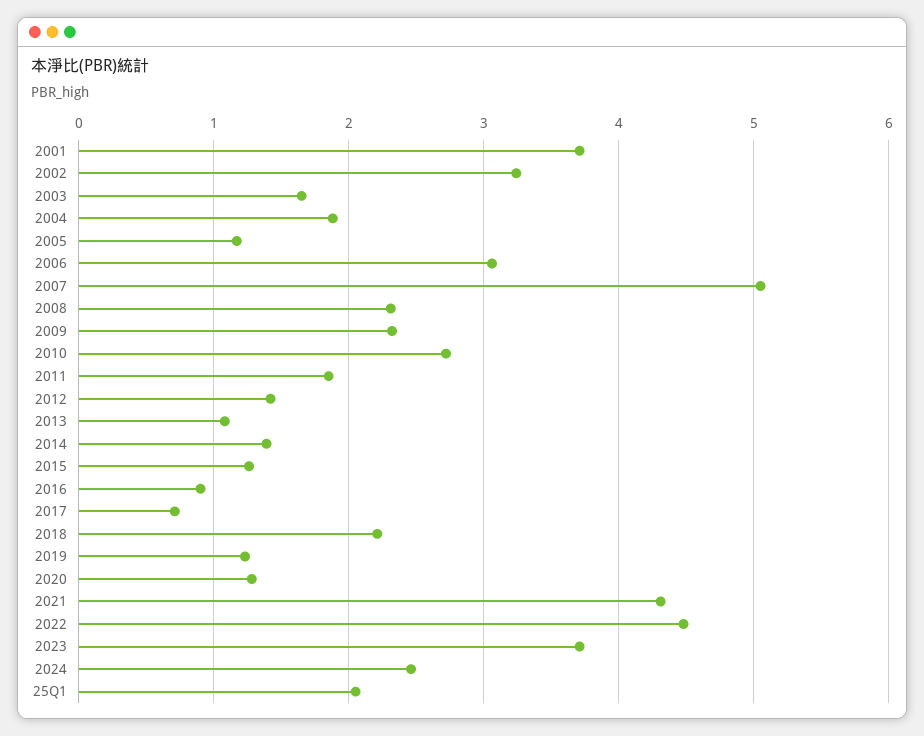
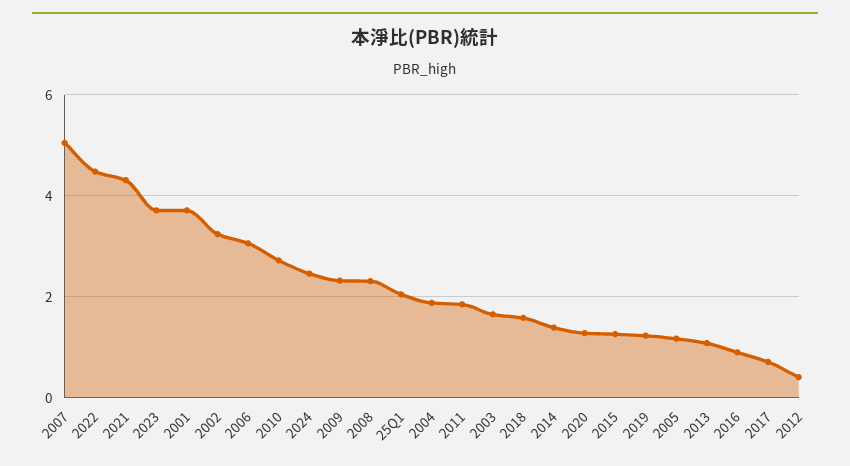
2012: 1.4 -> 0.4
2018: 2.2 -> 1.6

